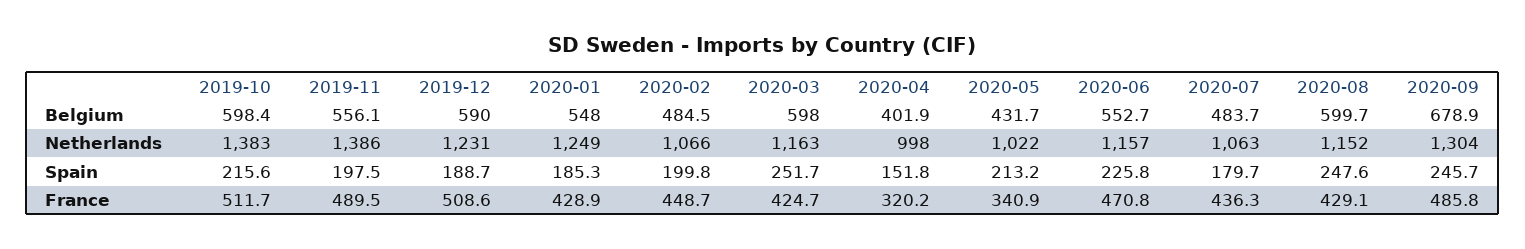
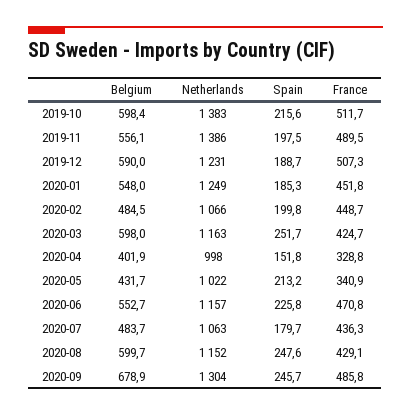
2019-12, France: 508.6 -> 507.3
2020-01, France: 428.9 -> 451.8
2020-04, France: 320.2 -> 328.8

